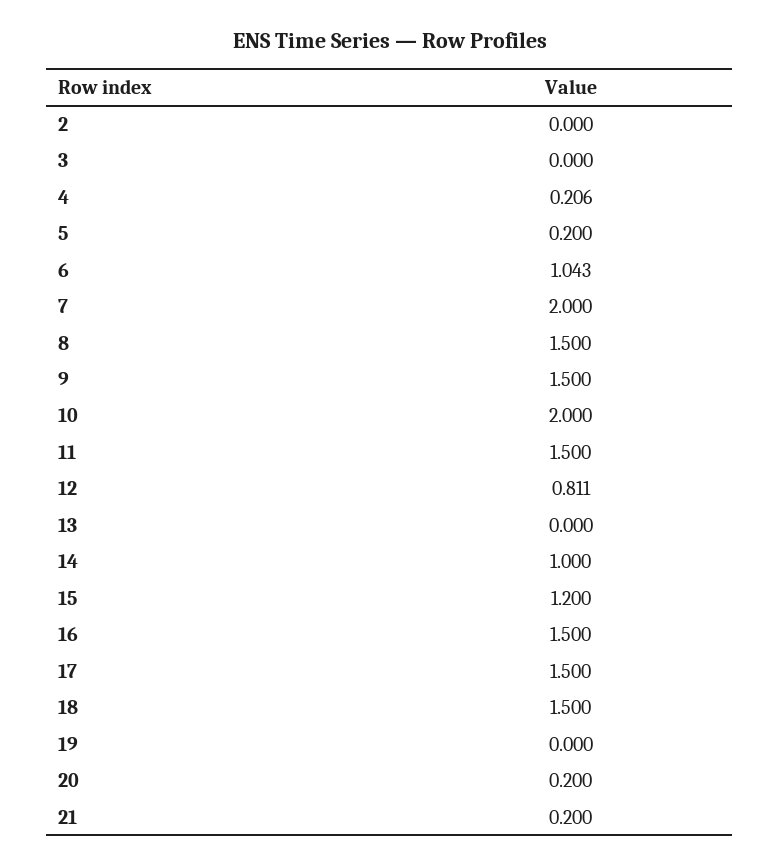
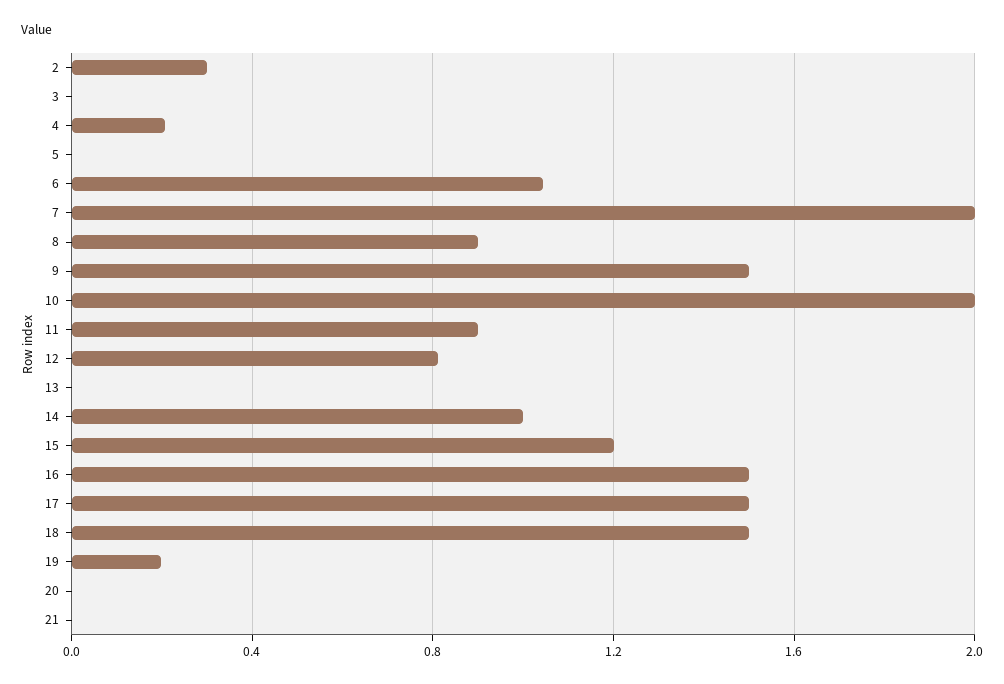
2: 0 -> 0.3
5: 0.2 -> 0
8: 1.5 -> 0.9
11: 1.5 -> 0.9
19: 0 -> 0.2
20: 0.2 -> 0
21: 0.2 -> 0

